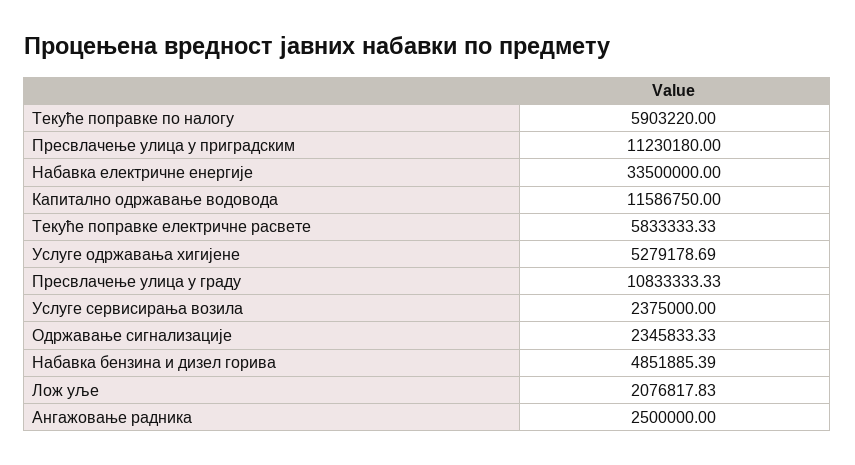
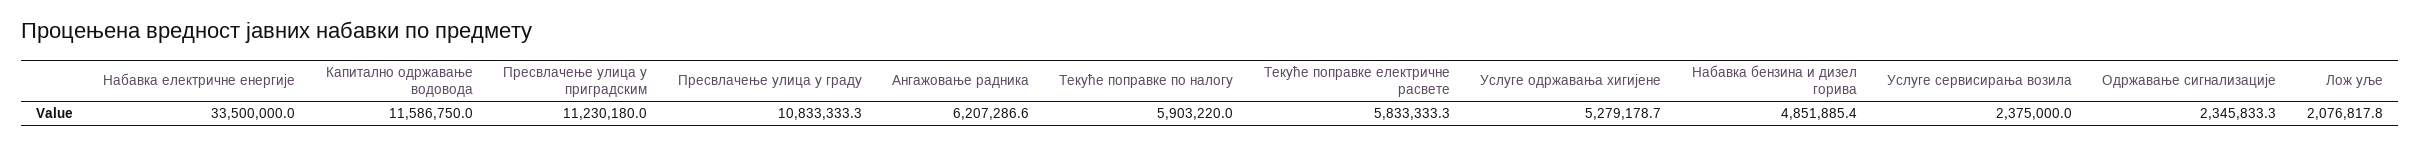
Ангажовање радника: 2500000 -> 6207286.6

